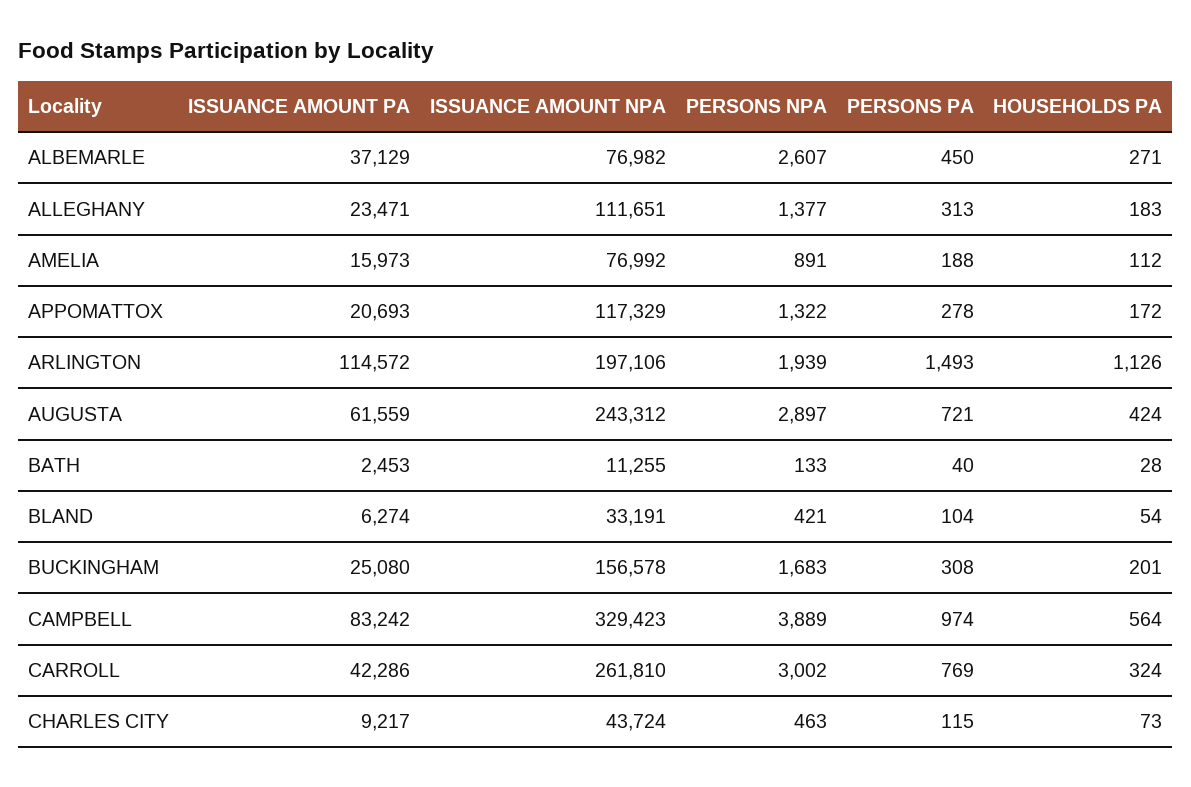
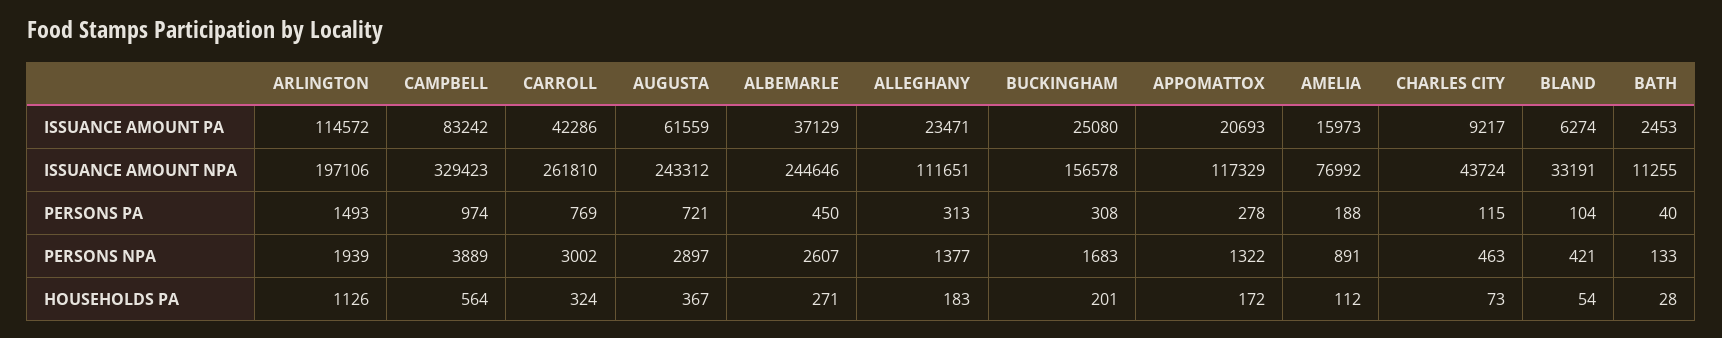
ISSUANCE AMOUNT NPA, ALBEMARLE: 76982 -> 244646
HOUSEHOLDS PA, AUGUSTA: 424 -> 367

